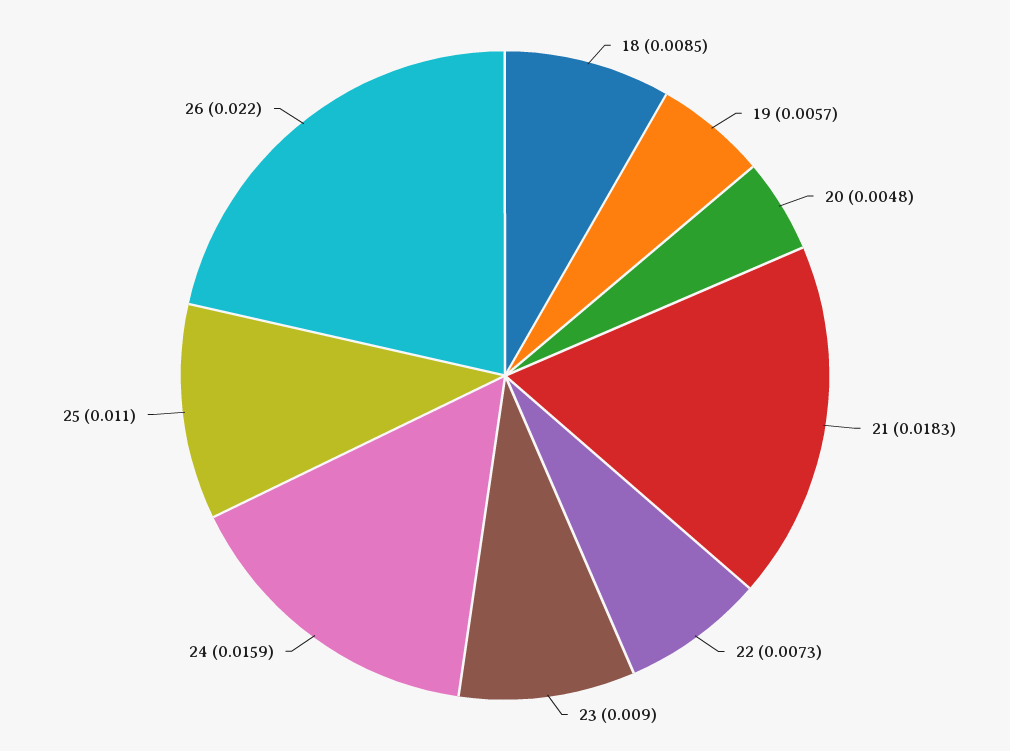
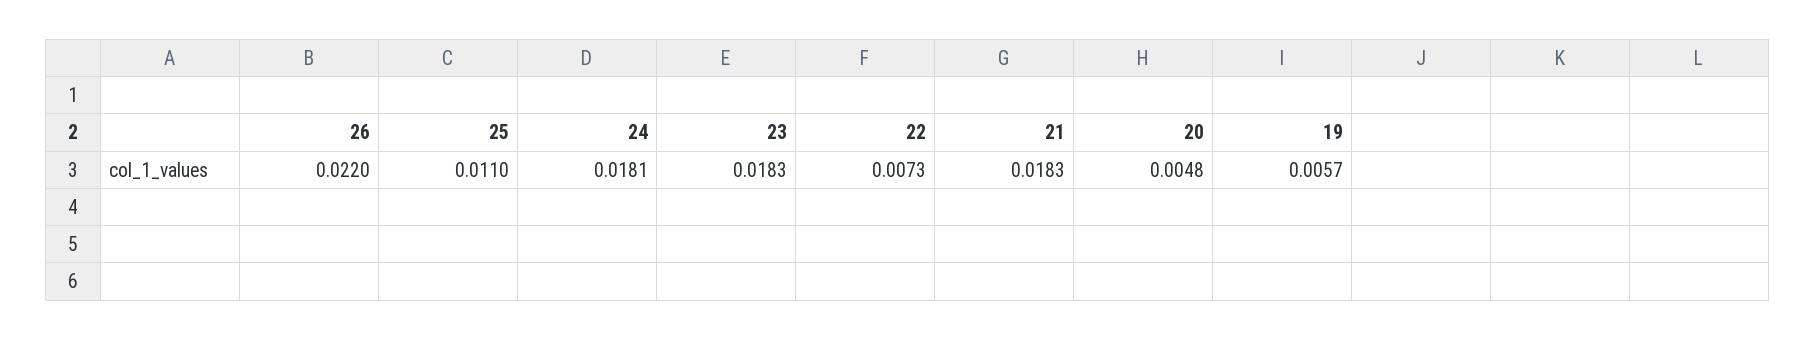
18: 0.0085 -> none
23: 0.009 -> 0.0183
24: 0.0159 -> 0.0181

